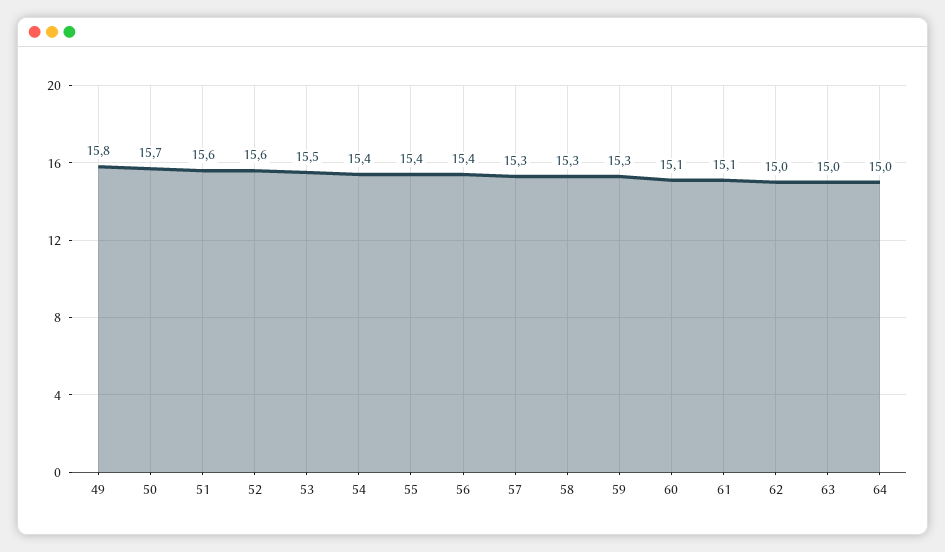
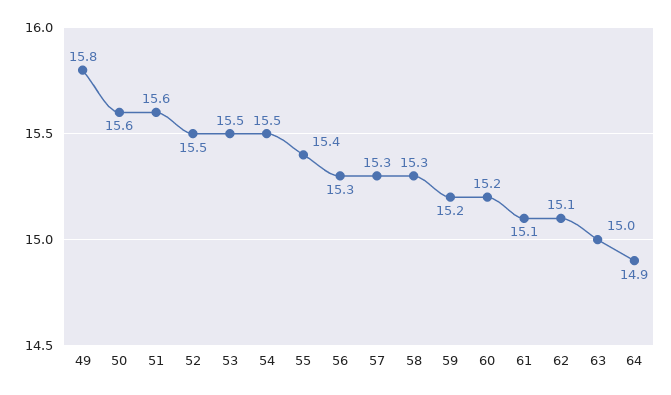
50: 15.7 -> 15.6
52: 15.6 -> 15.5
54: 15.4 -> 15.5
56: 15.4 -> 15.3
59: 15.3 -> 15.2
60: 15.1 -> 15.2
62: 15 -> 15.1
64: 15 -> 14.9

